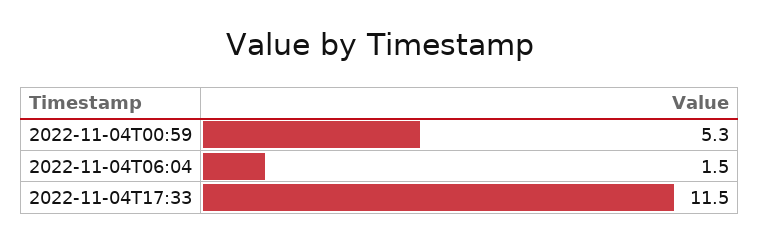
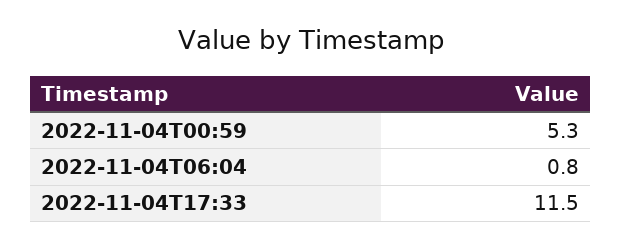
2022-11-04T06:04: 1.5 -> 0.8

